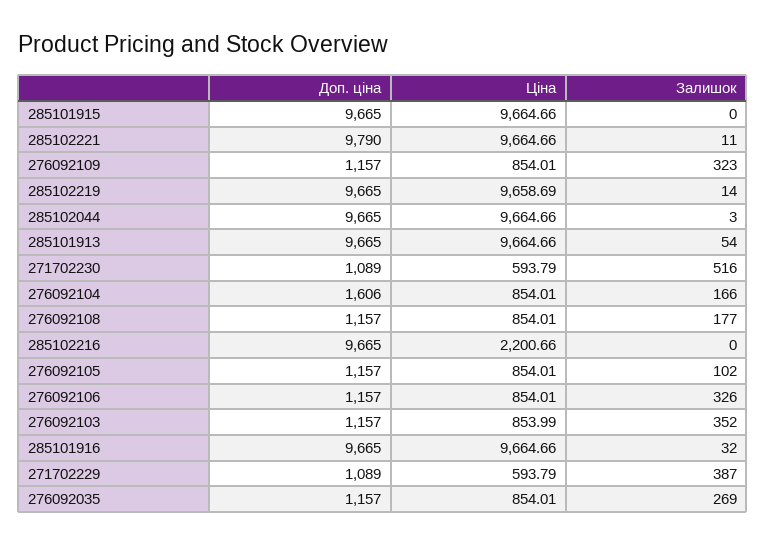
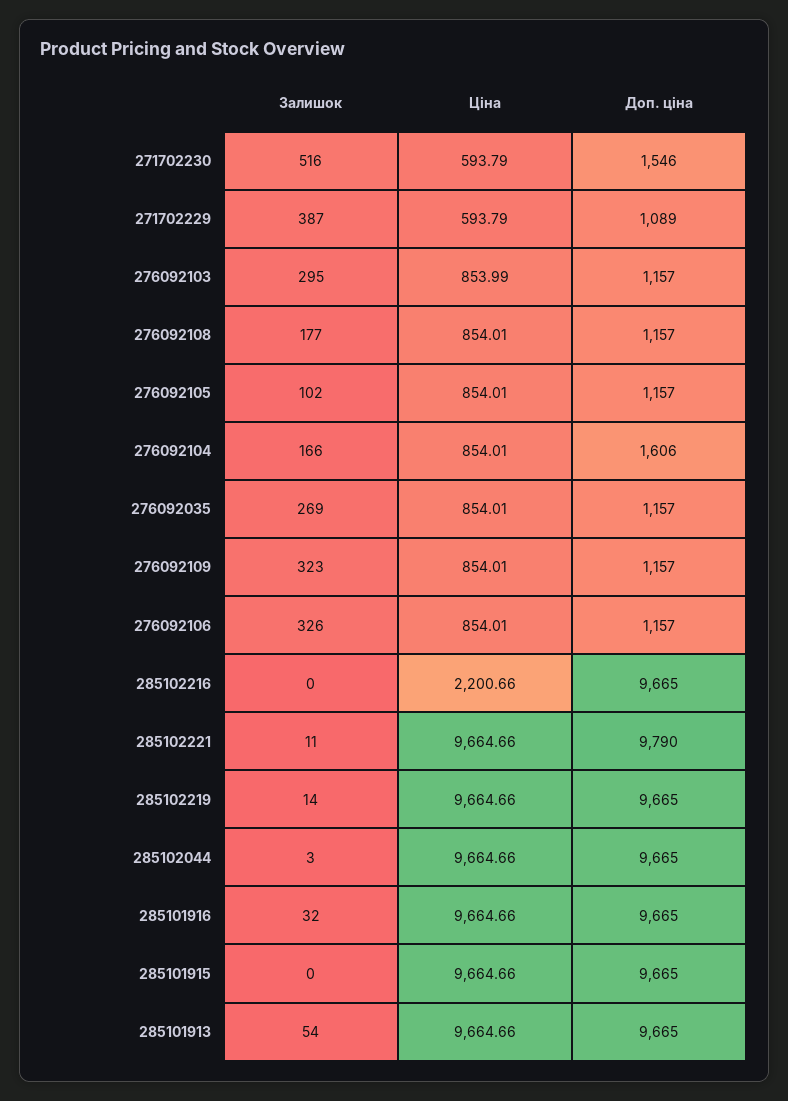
Ціна, 285102219: 9658.69 -> 9664.66
Доп. ціна, 271702230: 1089 -> 1546
Залишок, 276092103: 352 -> 295

